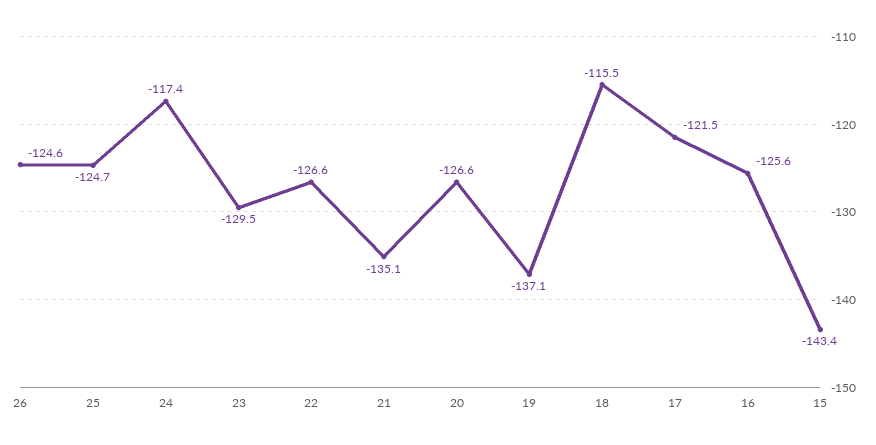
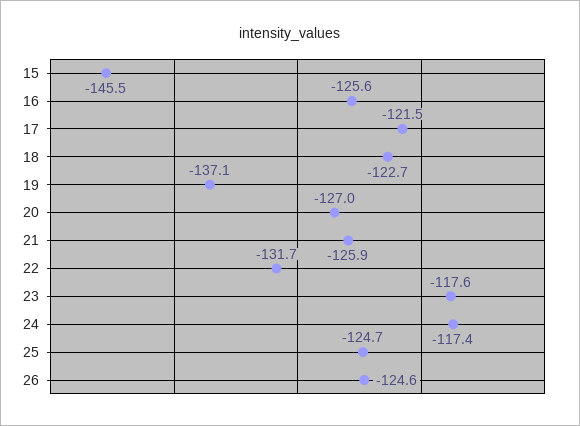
23: -129.5 -> -117.6
22: -126.6 -> -131.7
21: -135.1 -> -125.9
20: -126.6 -> -127
18: -115.5 -> -122.7
15: -143.4 -> -145.5

